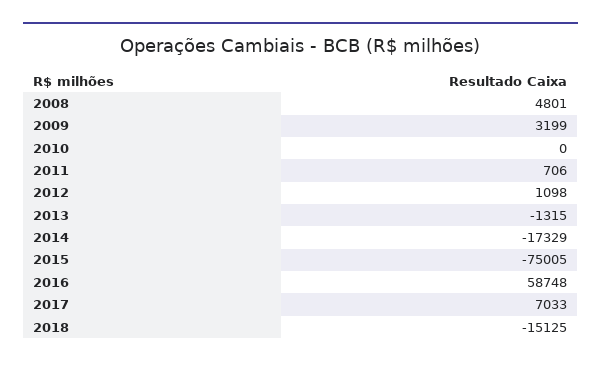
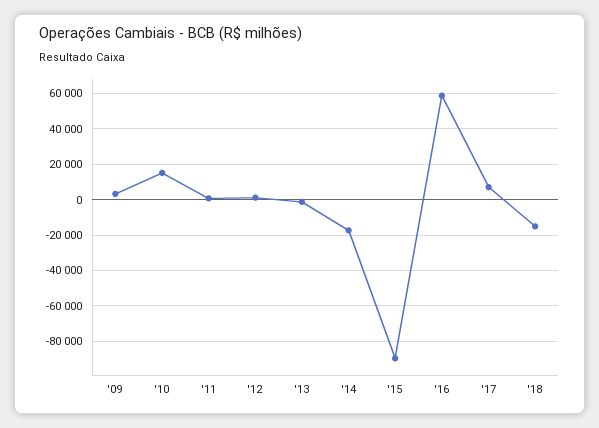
2008: 4801 -> none
2010: 0 -> 15000
2015: -75005 -> -90000

